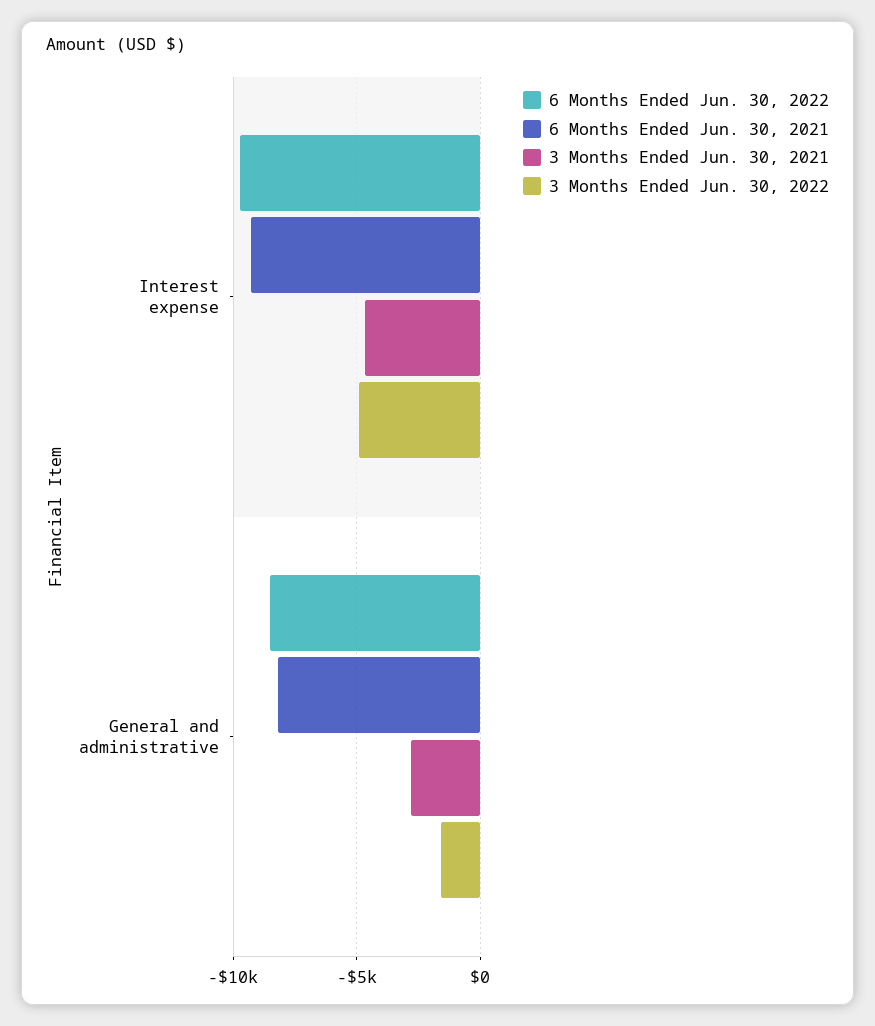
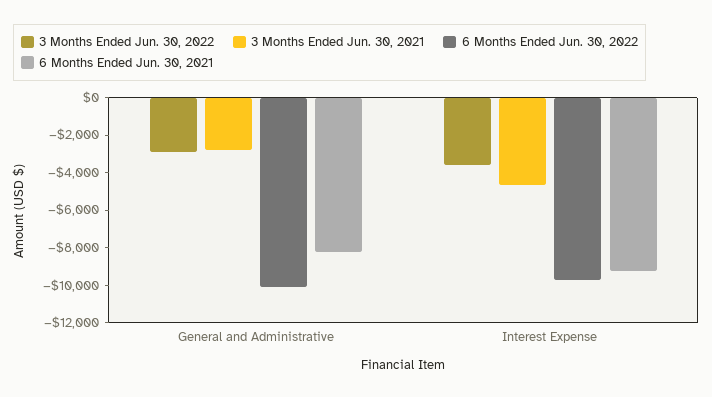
3 Months Ended Jun. 30, 2022, Interest expense: -5000 -> -3500
6 Months Ended Jun. 30, 2022, General and administrative: -8500 -> -10000
3 Months Ended Jun. 30, 2022, General and administrative: -1500 -> -3000

